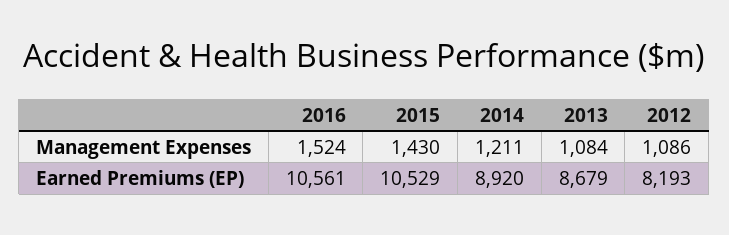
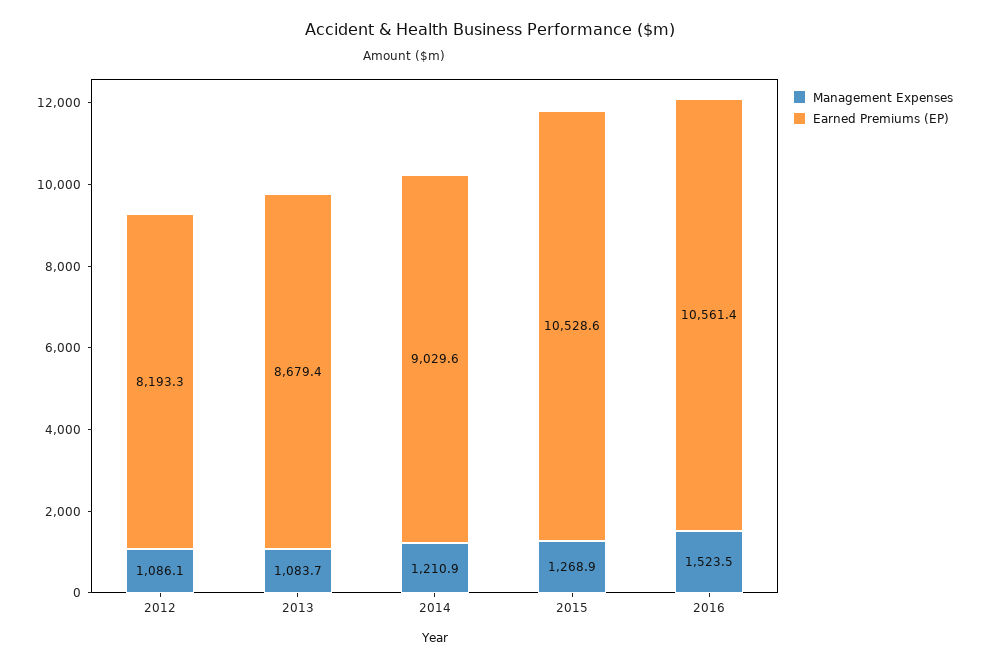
Management Expenses, 2015: 1430 -> 1268.9
Earned Premiums (EP), 2014: 8920 -> 9029.6

